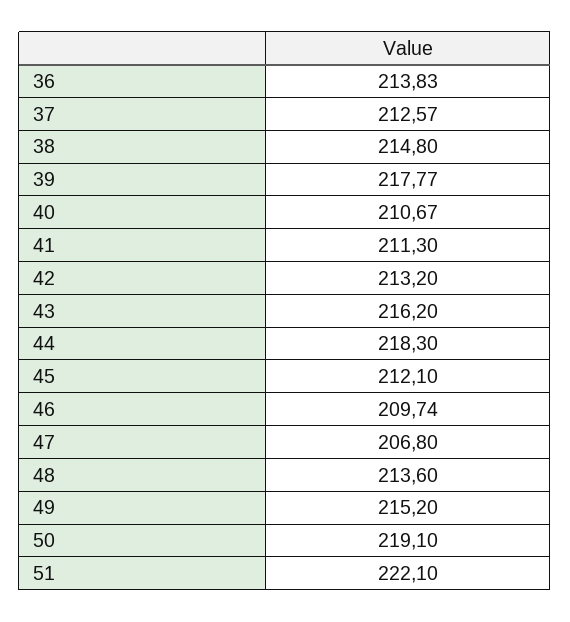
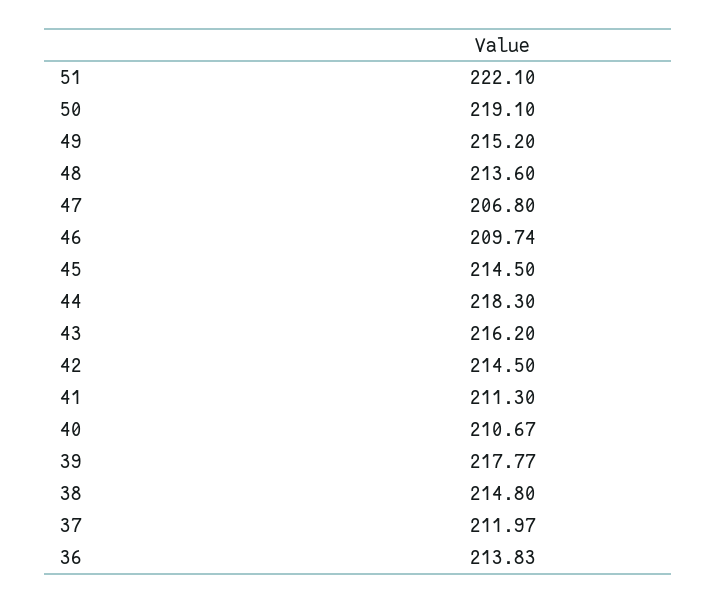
37: 212.57 -> 211.97
42: 213.2 -> 214.5
45: 212.1 -> 214.5

